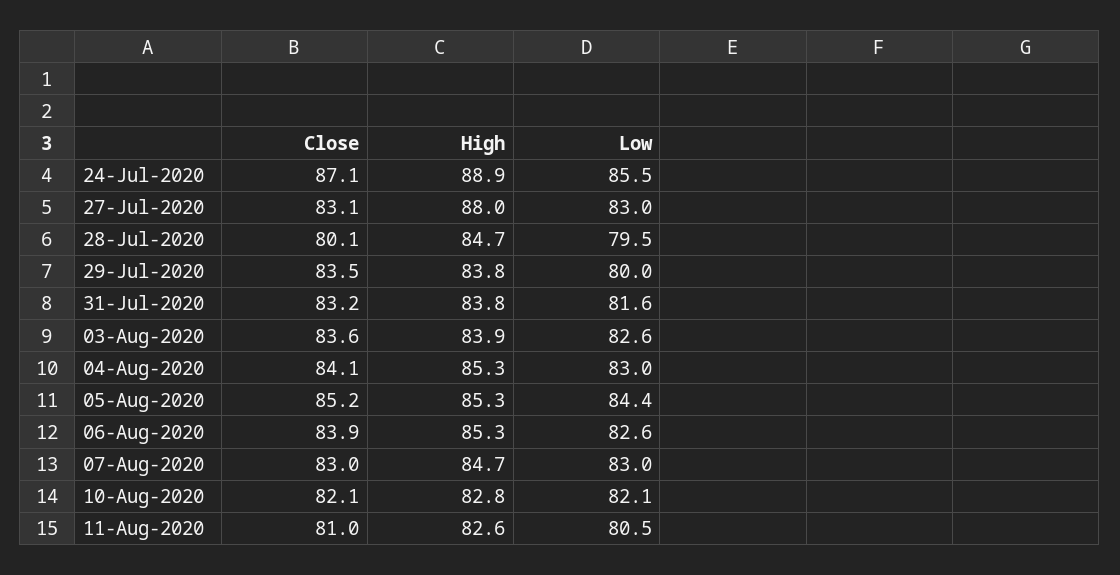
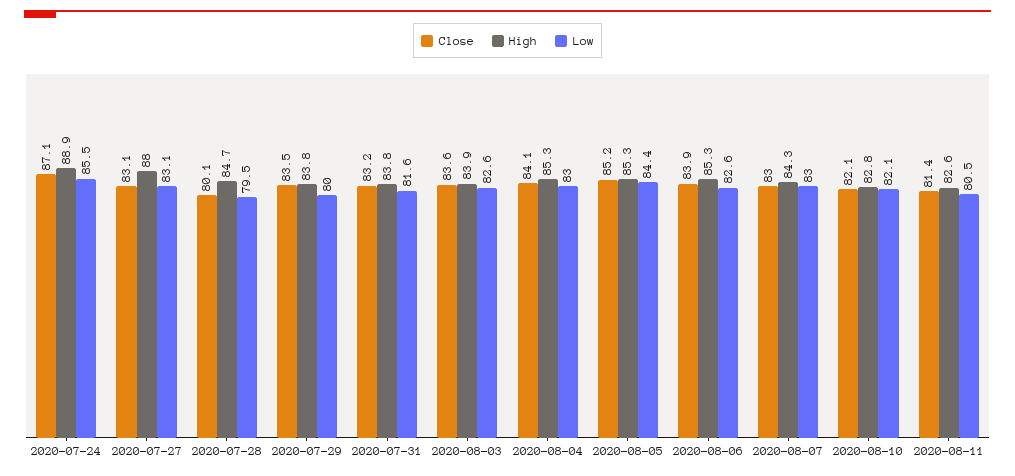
Low, 27-Jul-2020: 83 -> 83.1
High, 07-Aug-2020: 84.7 -> 84.3
Close, 11-Aug-2020: 81 -> 81.4

